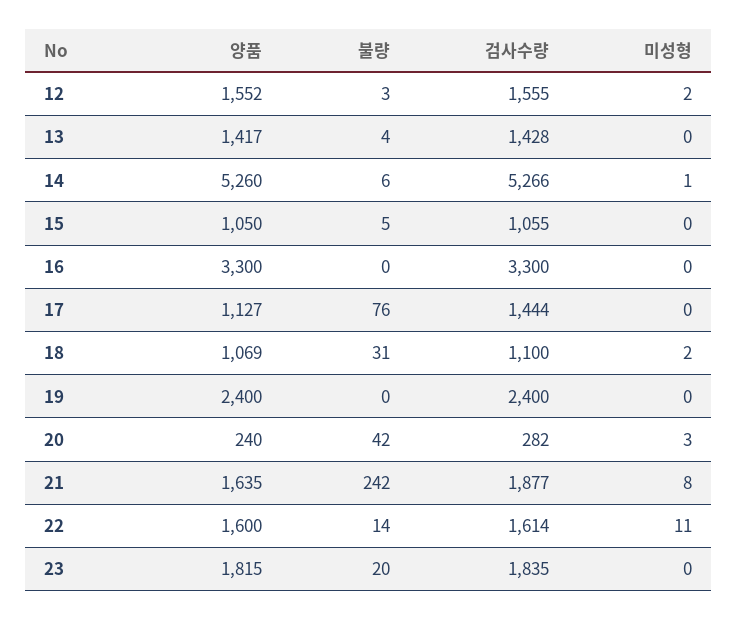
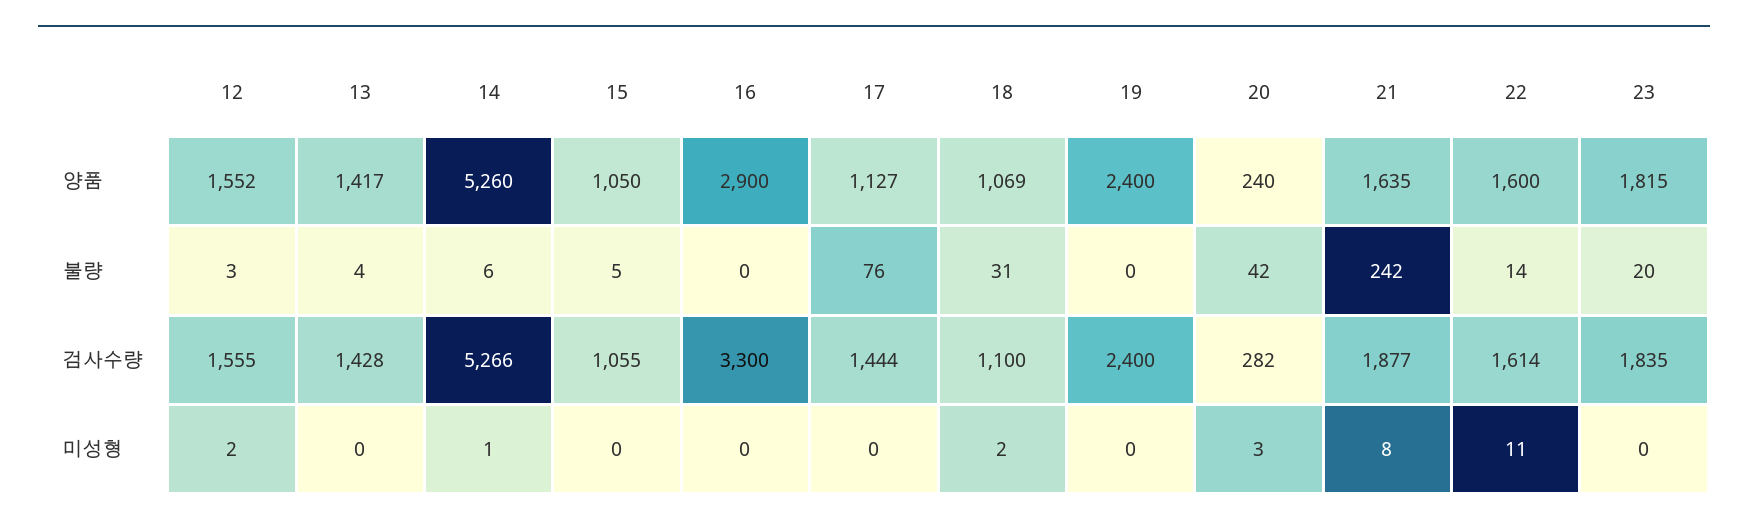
양품, 16: 3300 -> 2900

